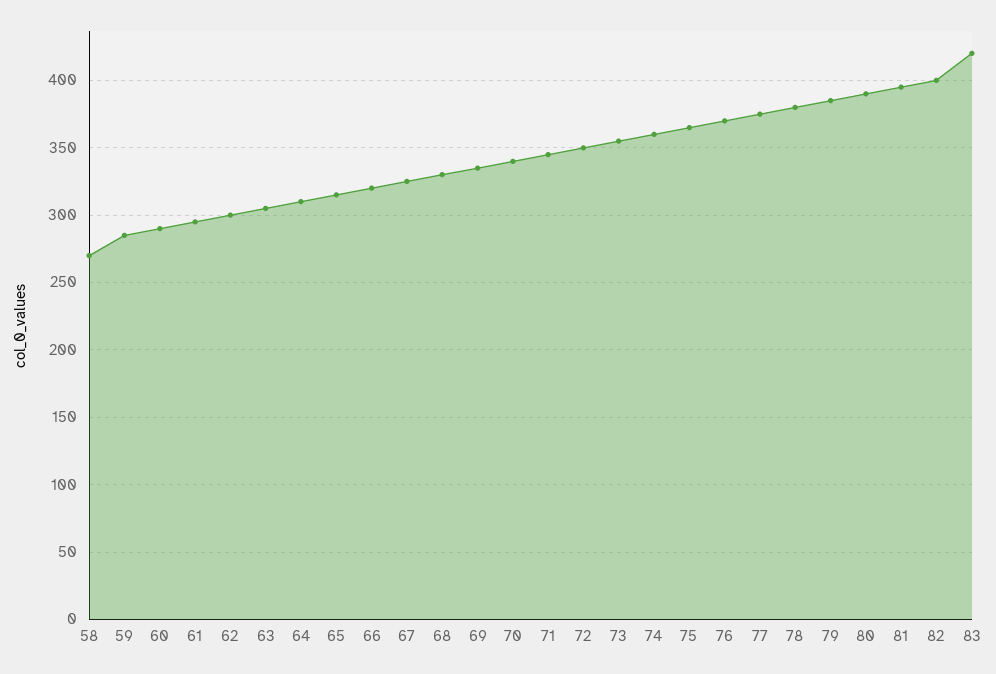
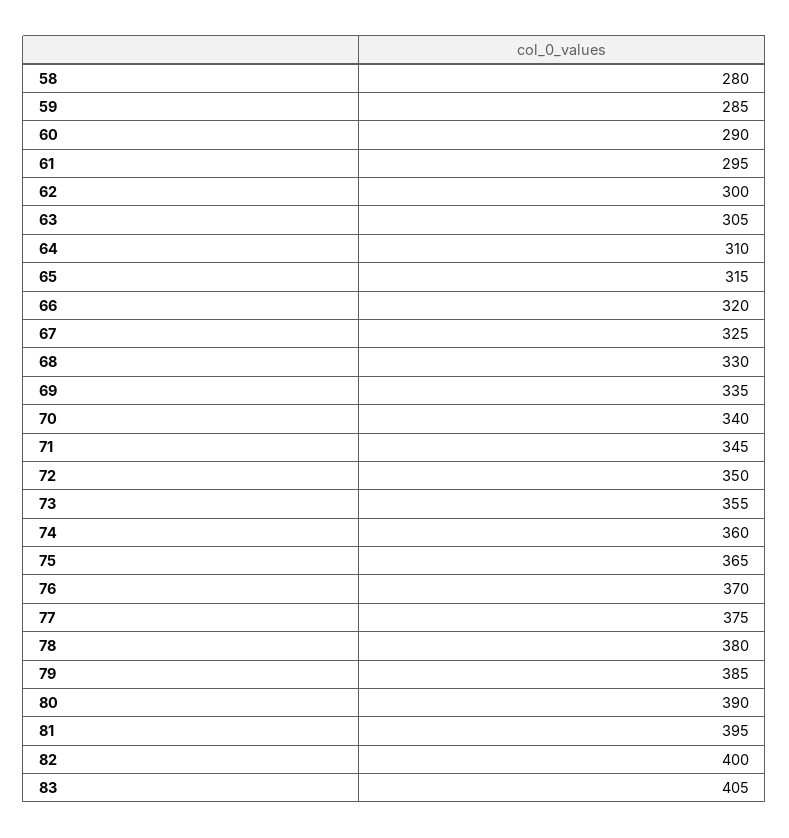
58: 270 -> 280
83: 420 -> 405

